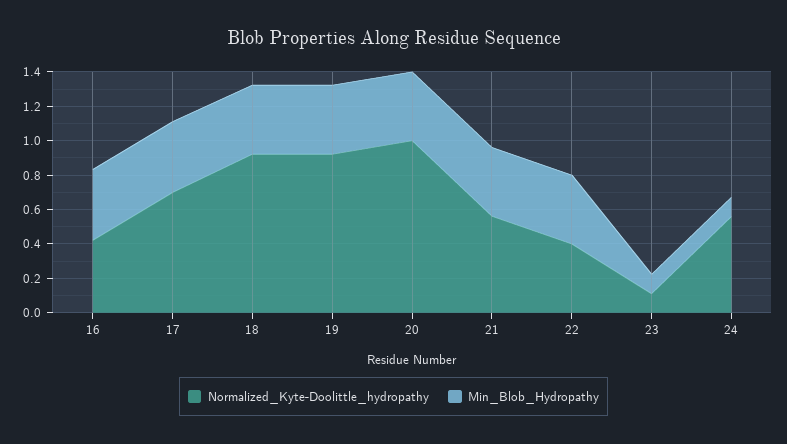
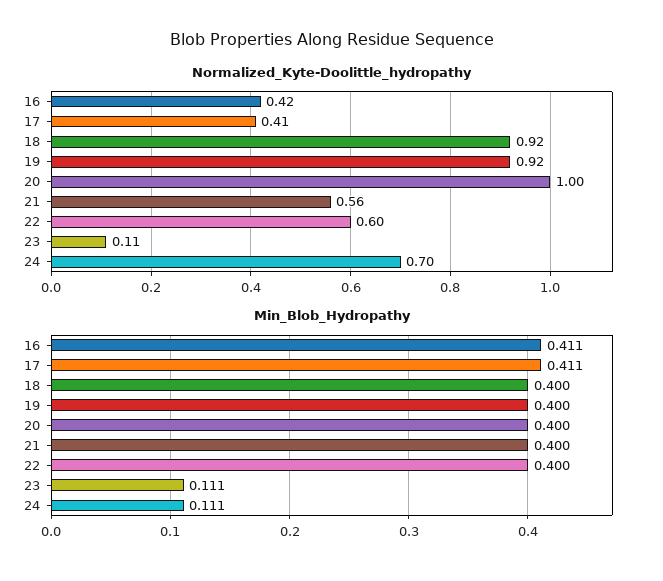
Normalized_Kyte-Doolittle_hydropathy, 17: 0.7 -> 0.41
Normalized_Kyte-Doolittle_hydropathy, 22: 0.4 -> 0.6
Normalized_Kyte-Doolittle_hydropathy, 24: 0.55 -> 0.7

